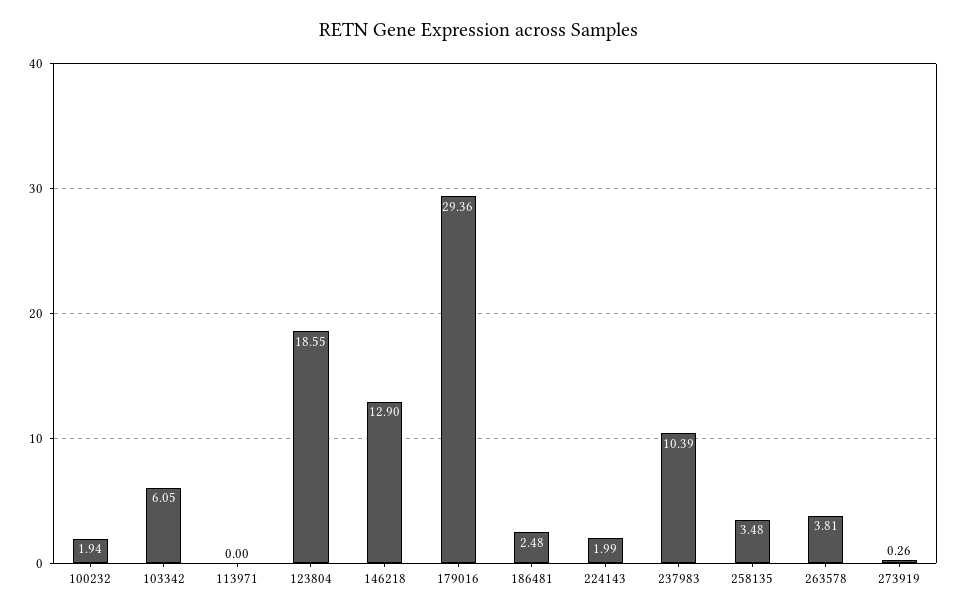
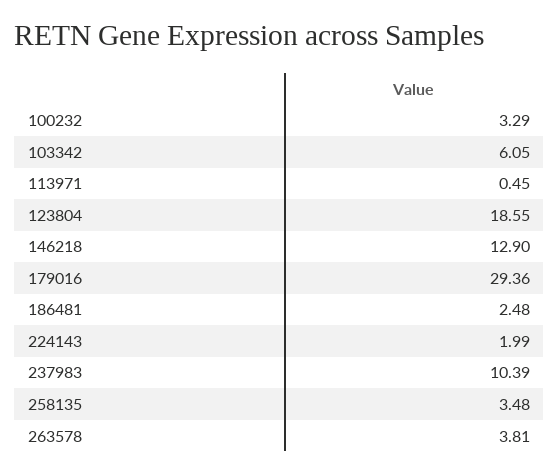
100232: 1.94 -> 3.29
113971: 0 -> 0.45
273919: 0.26 -> none

